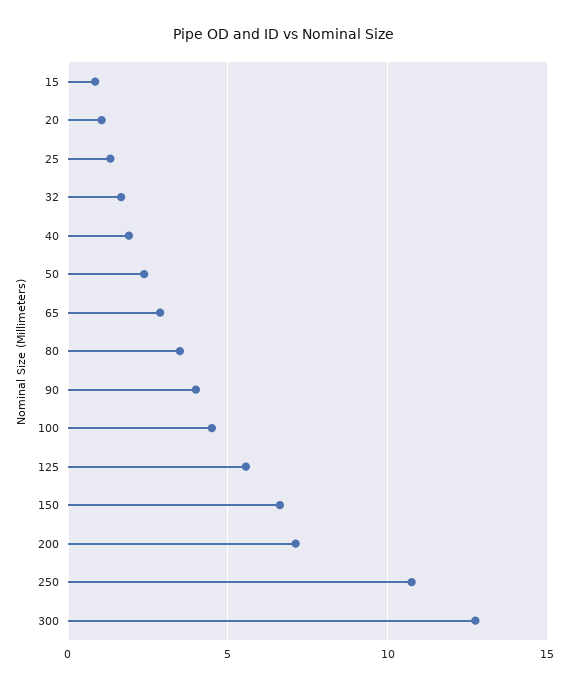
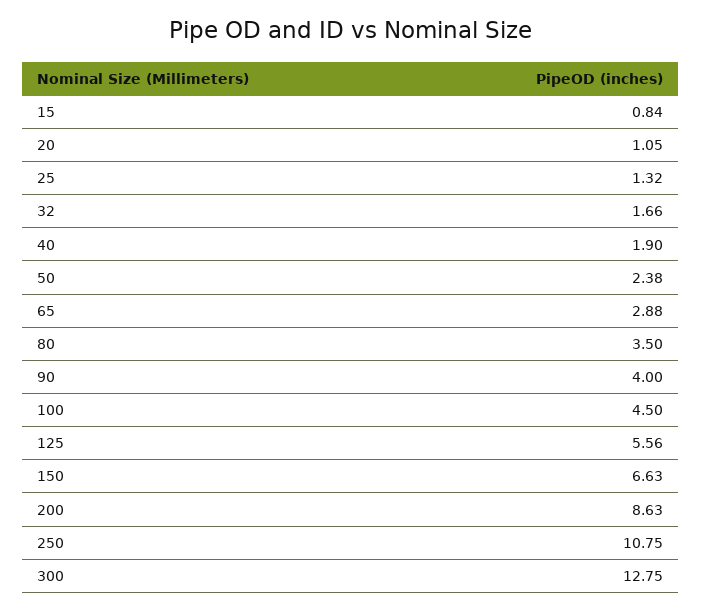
200: 7 -> 8.63

